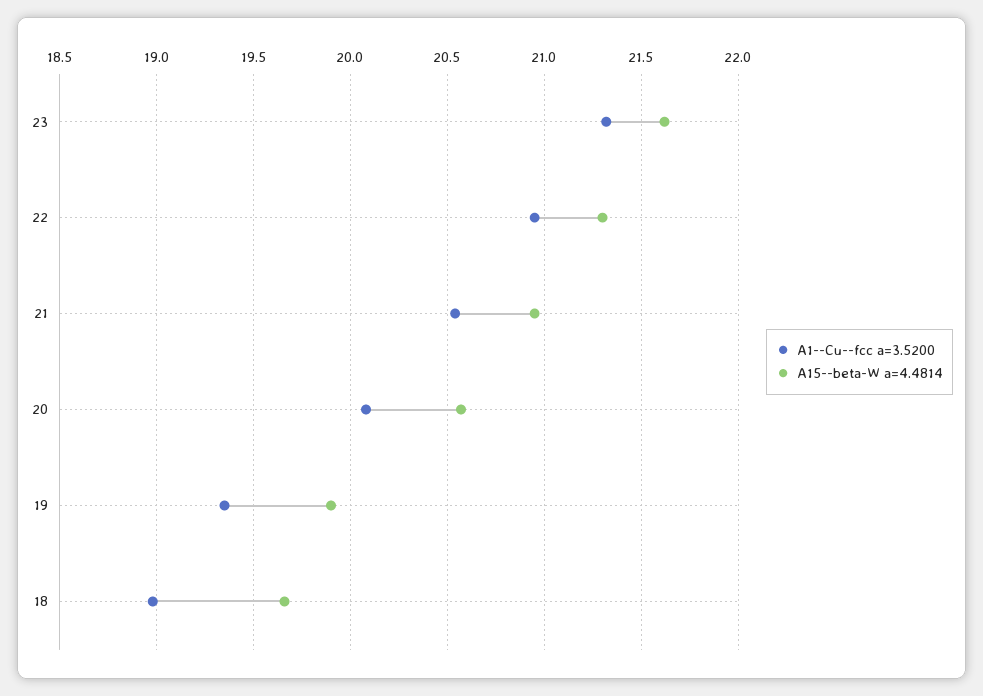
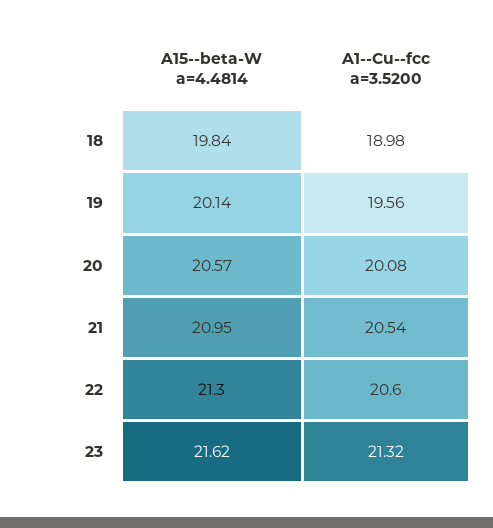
A1--Cu--fcc a=3.5200, 22: 20.95 -> 20.6
A1--Cu--fcc a=3.5200, 19: 19.35 -> 19.56
A15--beta-W a=4.4814, 19: 19.9 -> 20.14
A15--beta-W a=4.4814, 18: 19.65 -> 19.84

